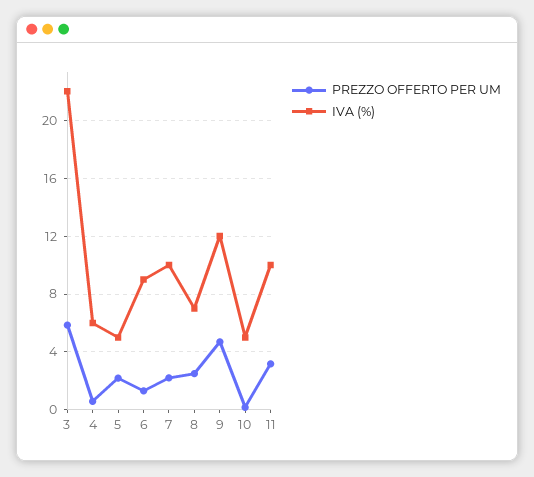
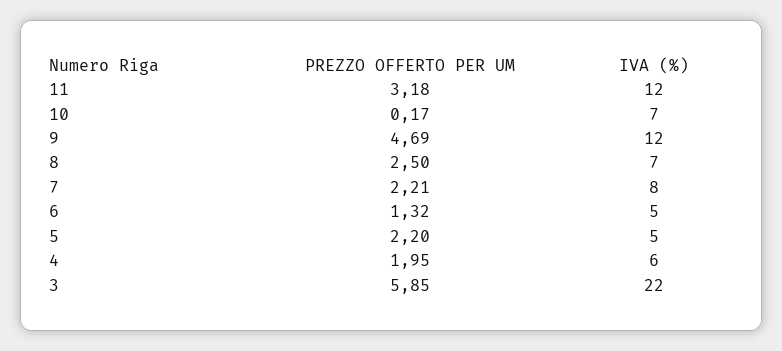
PREZZO OFFERTO PER UM, 4: 0.5 -> 1.95
IVA (%), 6: 9 -> 5
IVA (%), 7: 10 -> 8
IVA (%), 10: 5 -> 7
IVA (%), 11: 10 -> 12

